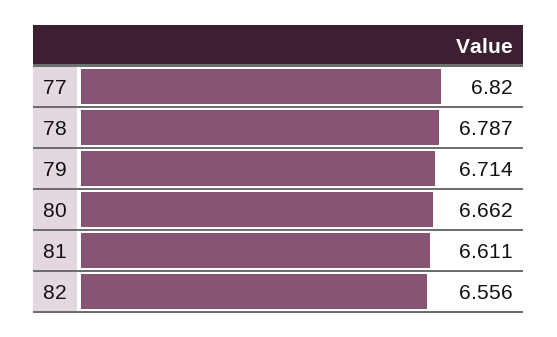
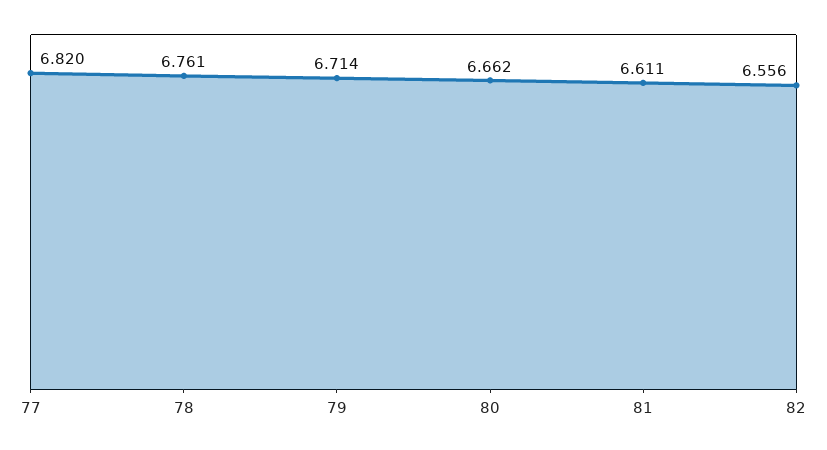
78: 6.787 -> 6.761

